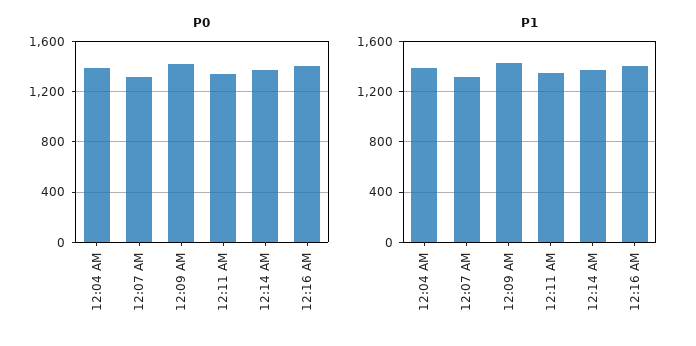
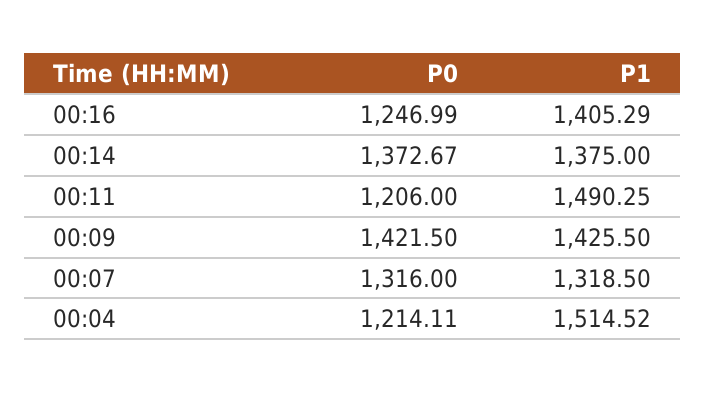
P0, 12:04 AM: 1400 -> 1214.11
P0, 12:11 AM: 1350 -> 1206
P0, 12:16 AM: 1400 -> 1246.99
P1, 12:04 AM: 1400 -> 1514.52
P1, 12:11 AM: 1350 -> 1490.25

